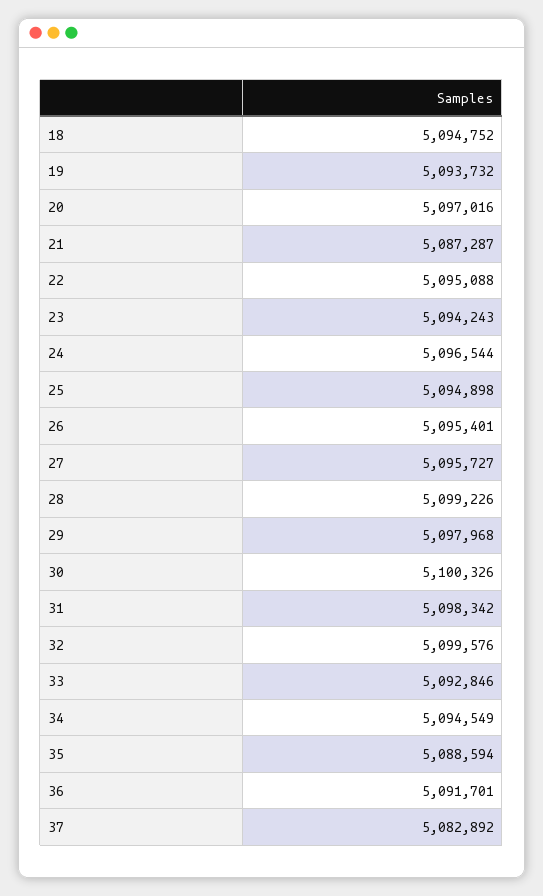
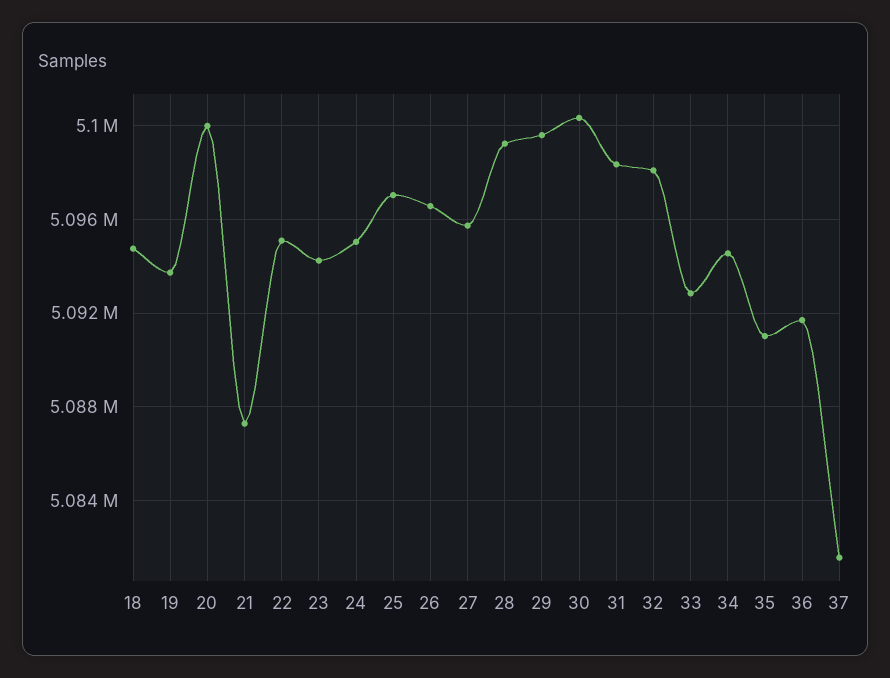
20: 5097016 -> 5100000
24: 5096544 -> 5095000
25: 5094898 -> 5097000
26: 5095401 -> 5096500
29: 5097968 -> 5099500
32: 5099576 -> 5098000
35: 5088594 -> 5091000
37: 5082892 -> 5081500

